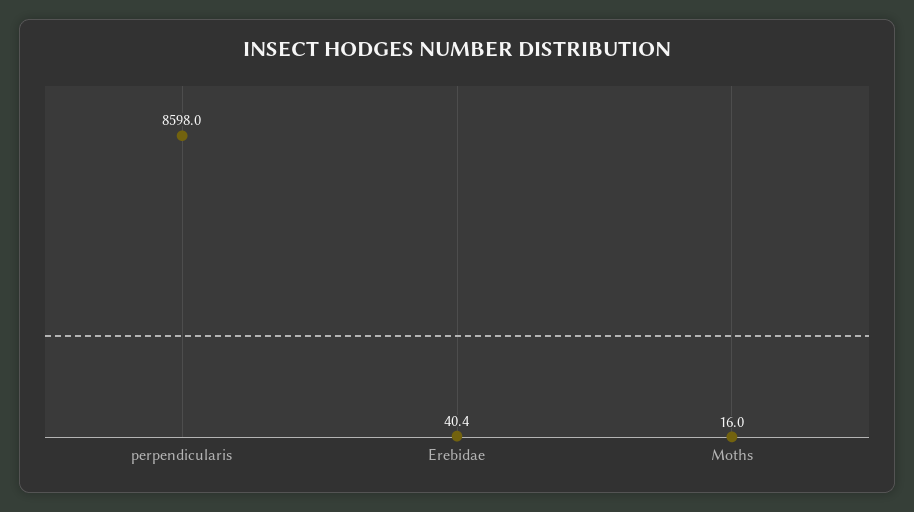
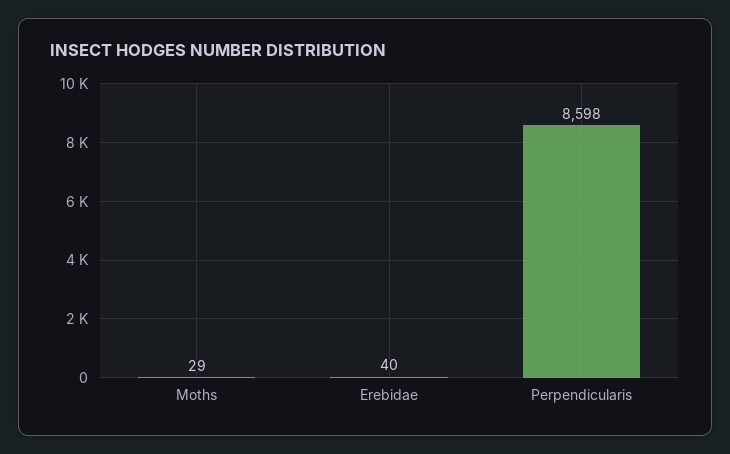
Moths: 16 -> 29

